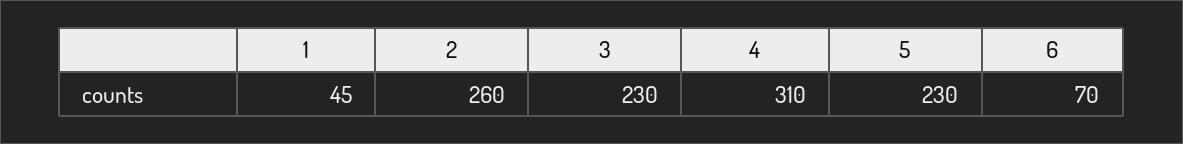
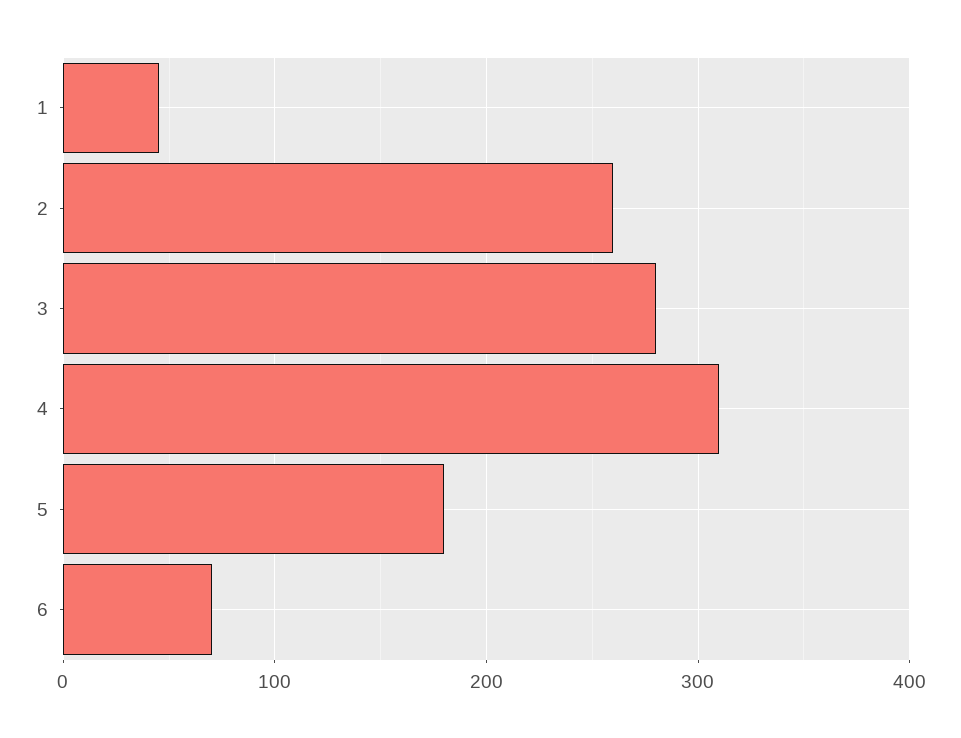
3: 230 -> 280
5: 230 -> 180

